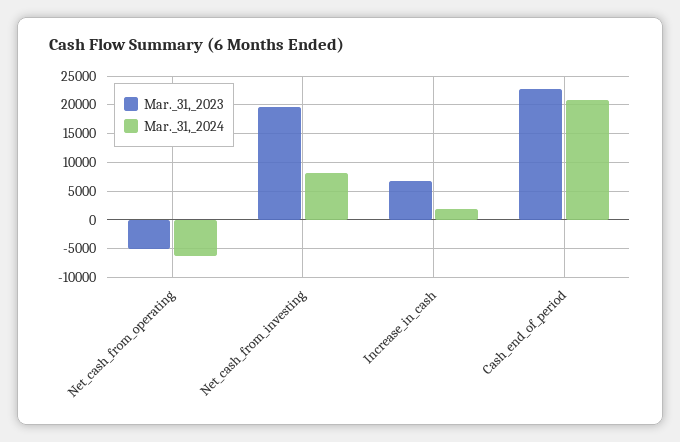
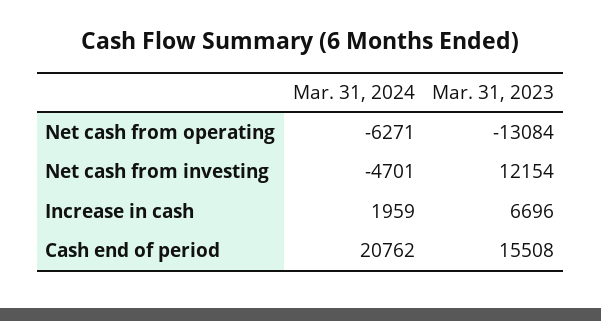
Mar._31,_2023, Net_cash_from_operating: -5000 -> -13084
Mar._31,_2023, Net_cash_from_investing: 20000 -> 12154
Mar._31,_2024, Net_cash_from_investing: 7500 -> -4701
Mar._31,_2023, Cash_end_of_period: 22500 -> 15508

